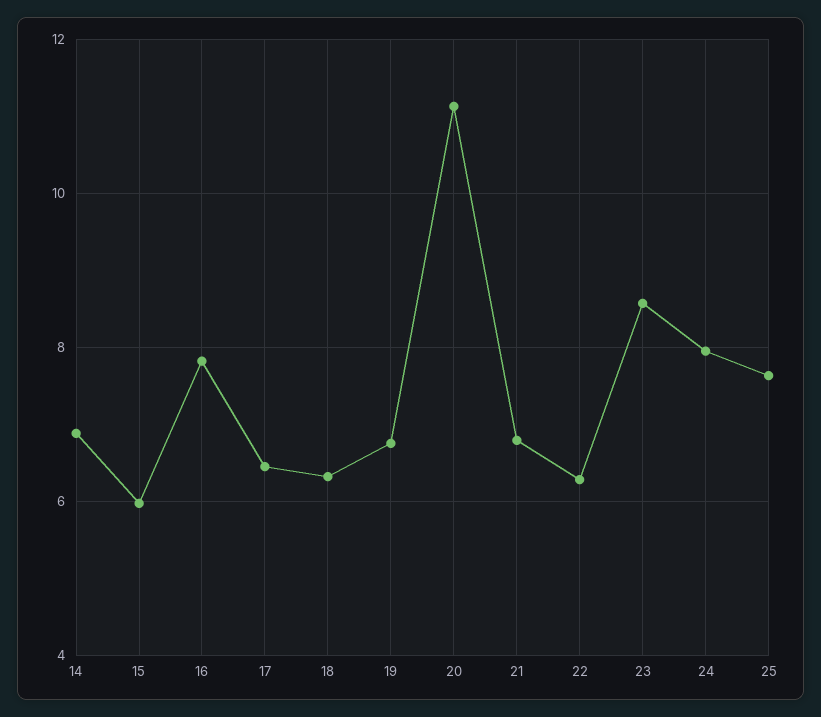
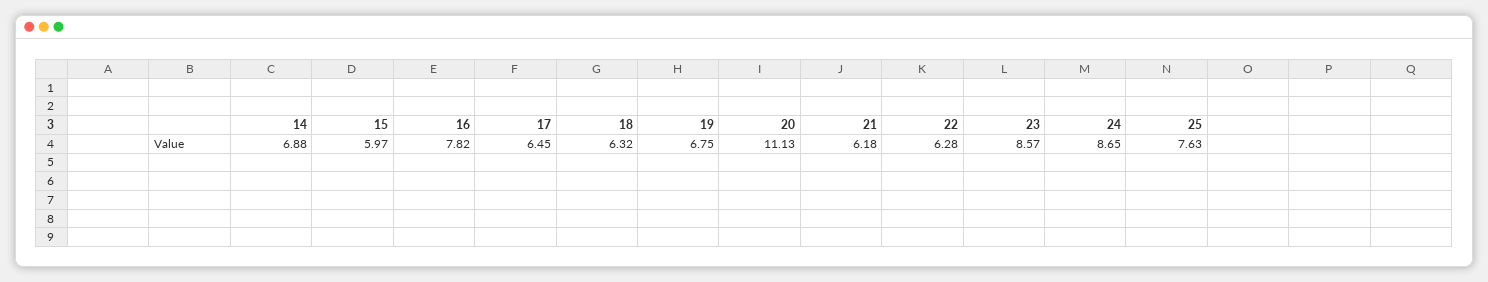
21: 6.8 -> 6.18
24: 8 -> 8.65

